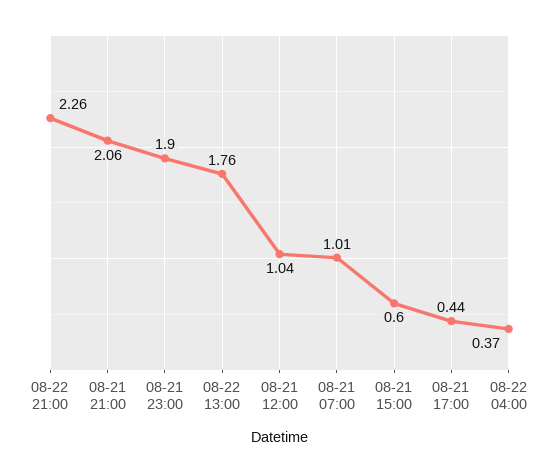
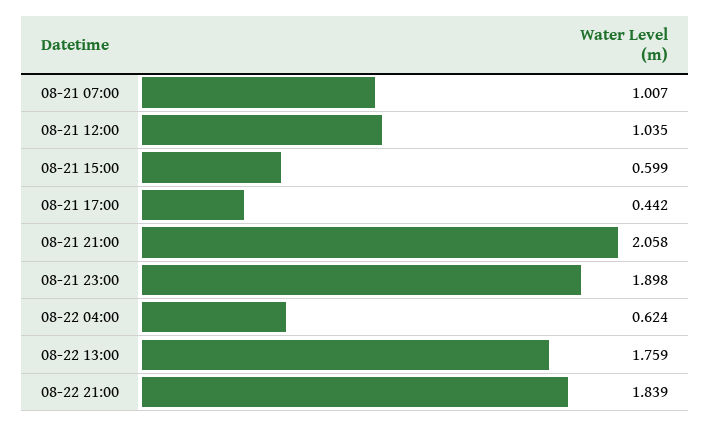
08-22 21:00: 2.26 -> 1.839
08-22 04:00: 0.37 -> 0.624

